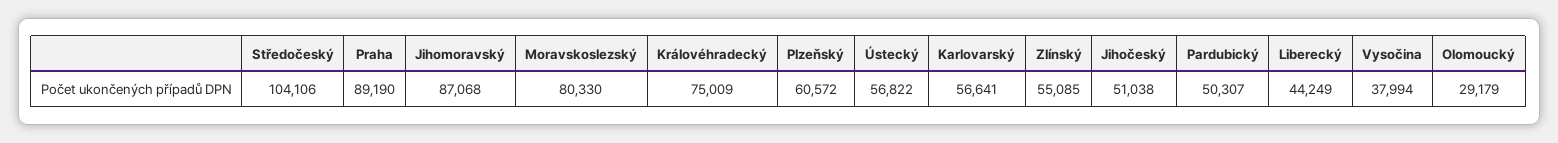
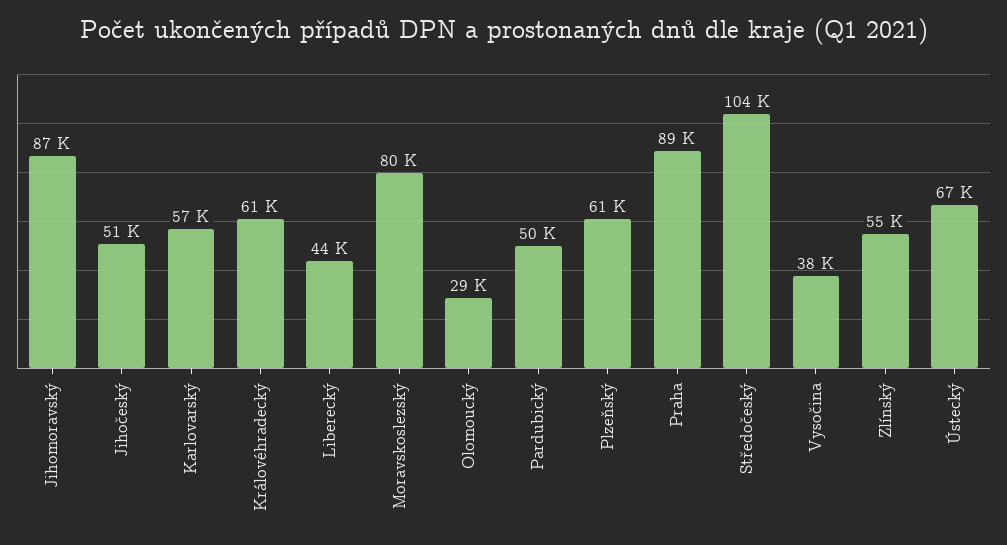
Královéhradecký: 75009 -> 61000
Ústecký: 56822 -> 67000

